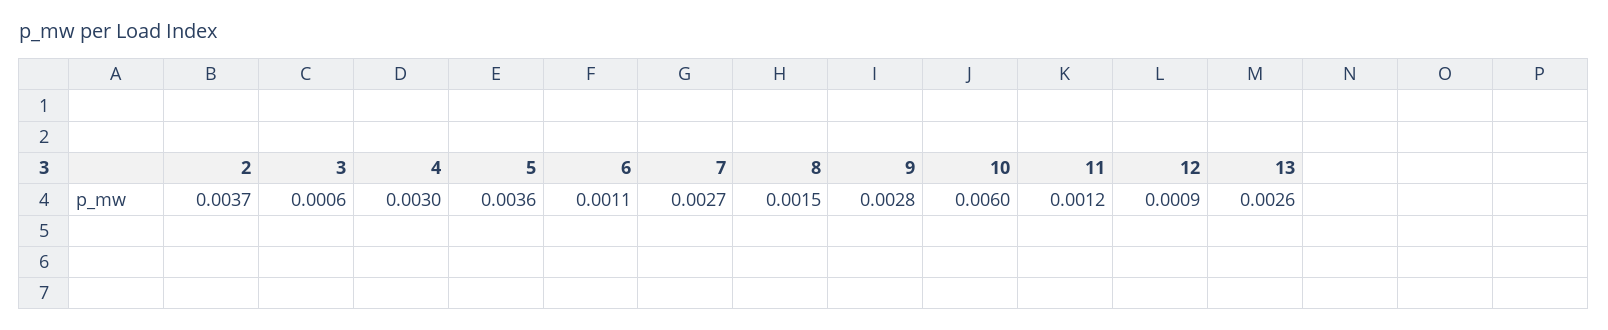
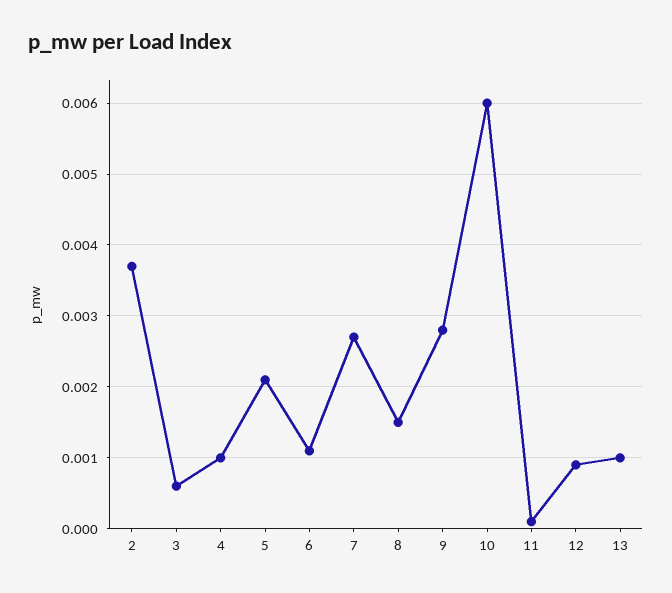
4: 0.003 -> 0.001
5: 0.0036 -> 0.0021
11: 0.0012 -> 0.0001
13: 0.0026 -> 0.001

